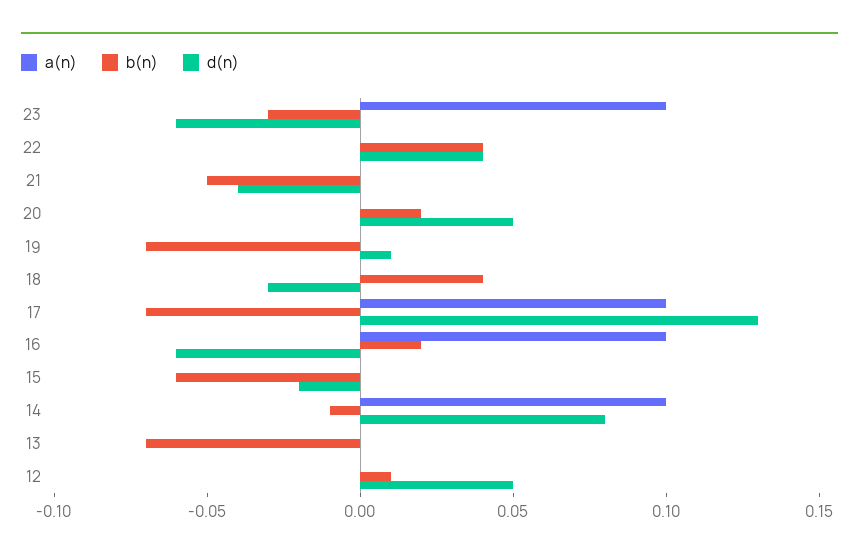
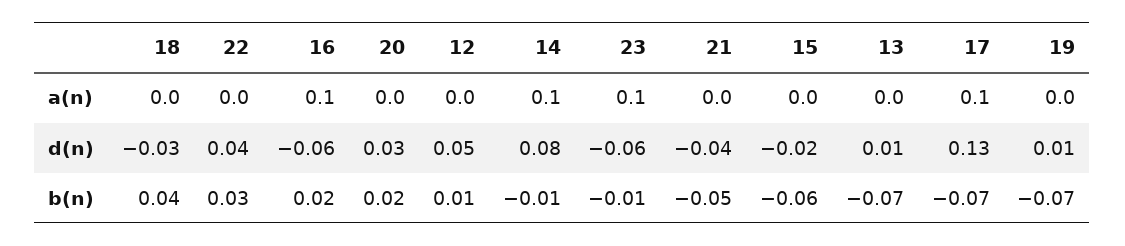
b(n), 23: -0.03 -> -0.01
b(n), 22: 0.04 -> 0.03
d(n), 20: 0.05 -> 0.03
d(n), 13: 0 -> 0.01

